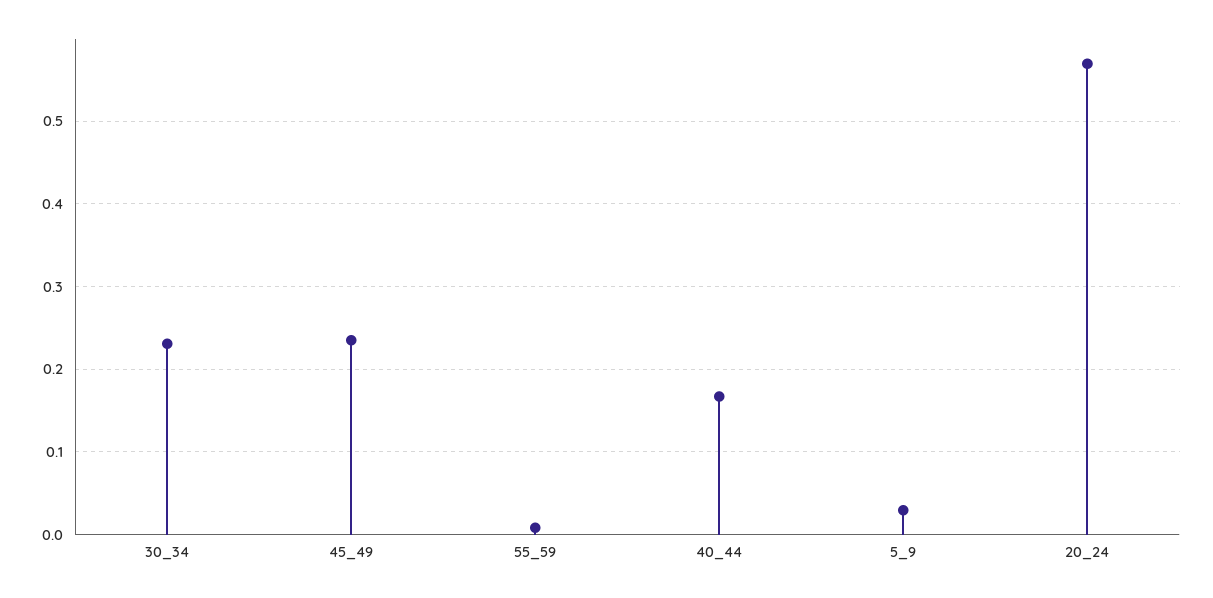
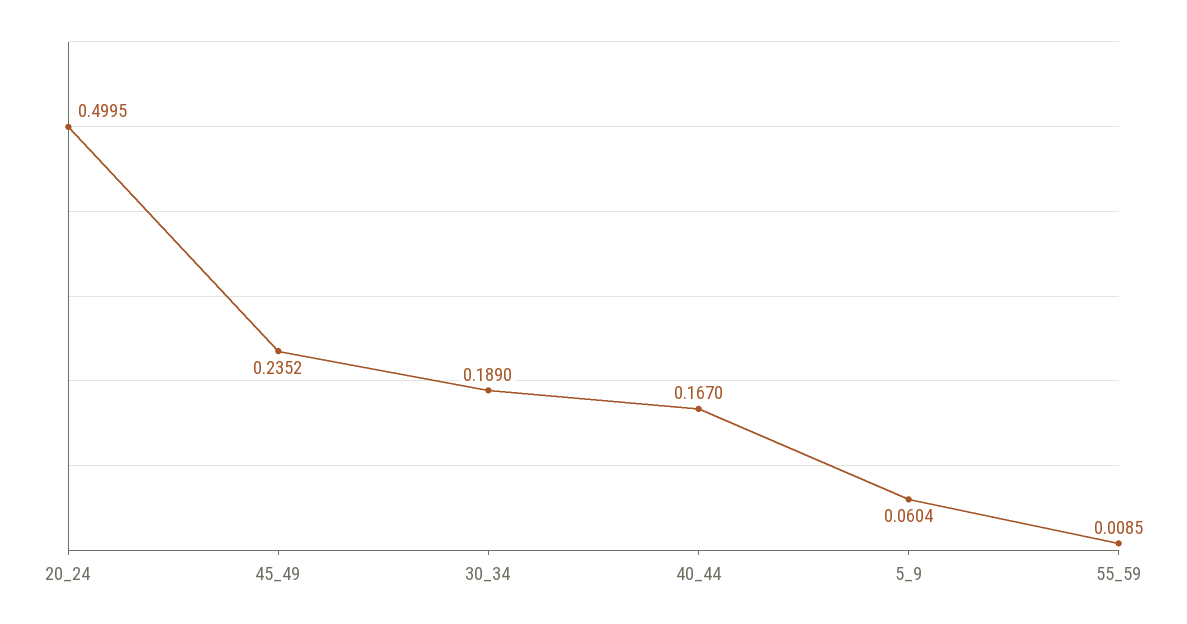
30_34: 0.23 -> 0.189
5_9: 0.03 -> 0.0604
20_24: 0.57 -> 0.4995

